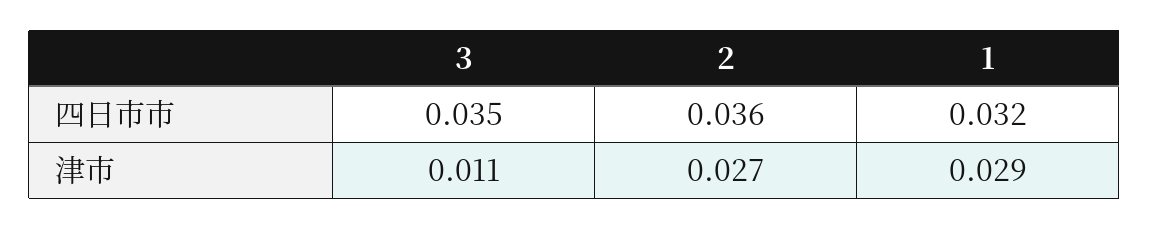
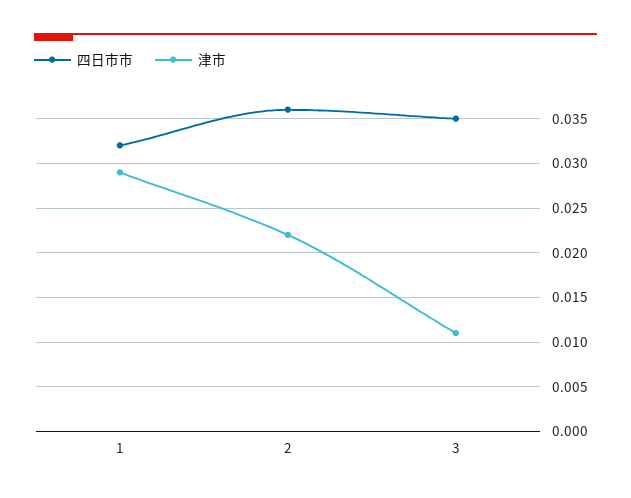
津市, 2: 0.027 -> 0.022

